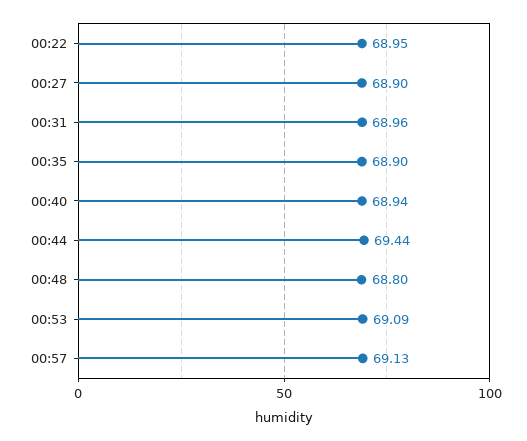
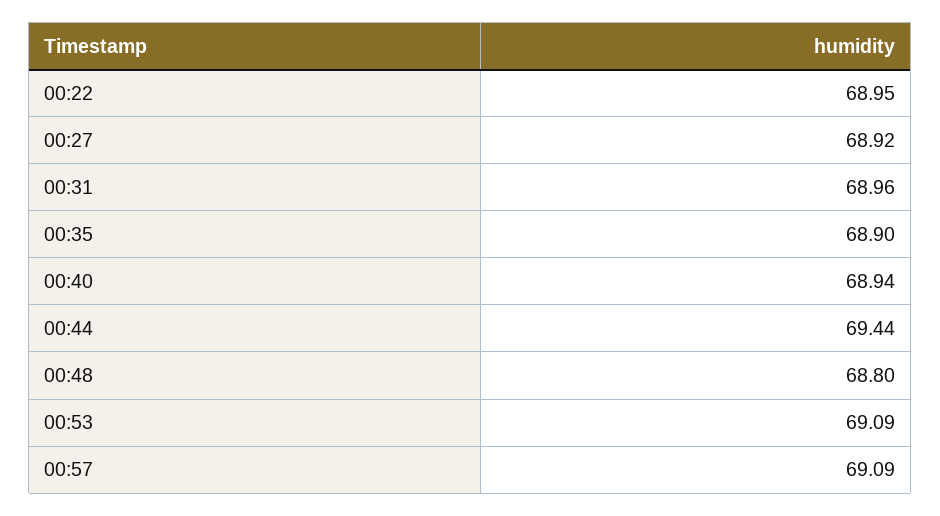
00:27: 68.9 -> 68.92
00:57: 69.13 -> 69.09

